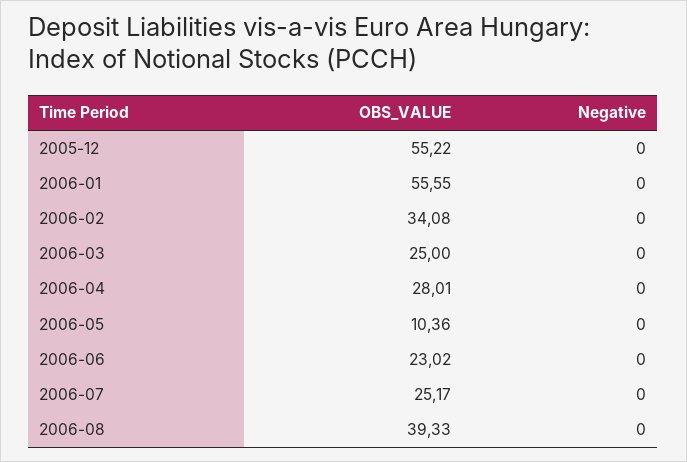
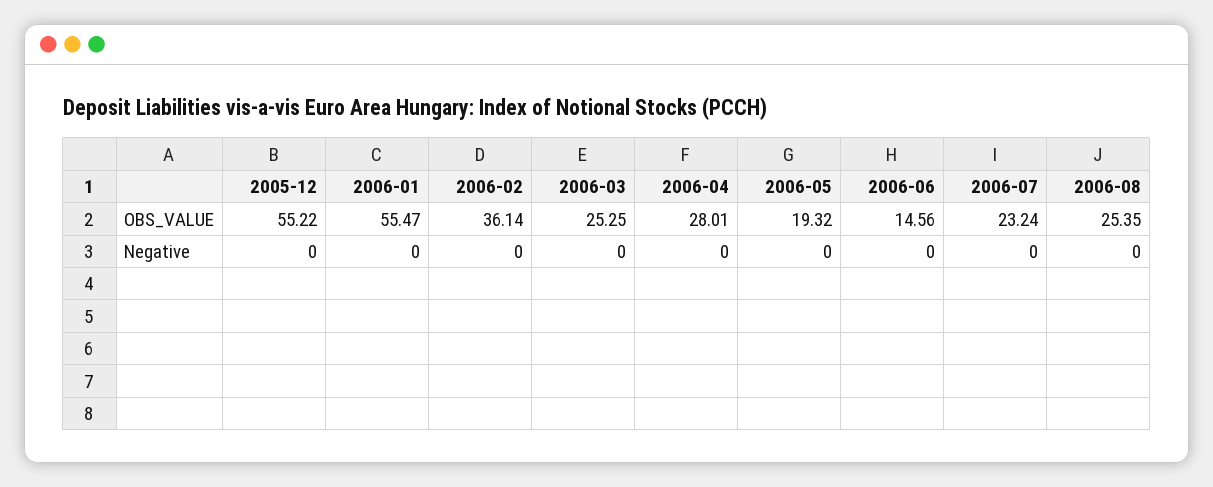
OBS_VALUE, 2006-01: 55.55 -> 55.47
OBS_VALUE, 2006-02: 34.08 -> 36.14
OBS_VALUE, 2006-03: 25 -> 25.25
OBS_VALUE, 2006-05: 10.36 -> 19.32
OBS_VALUE, 2006-06: 23.02 -> 14.56
OBS_VALUE, 2006-07: 25.17 -> 23.24
OBS_VALUE, 2006-08: 39.33 -> 25.35

